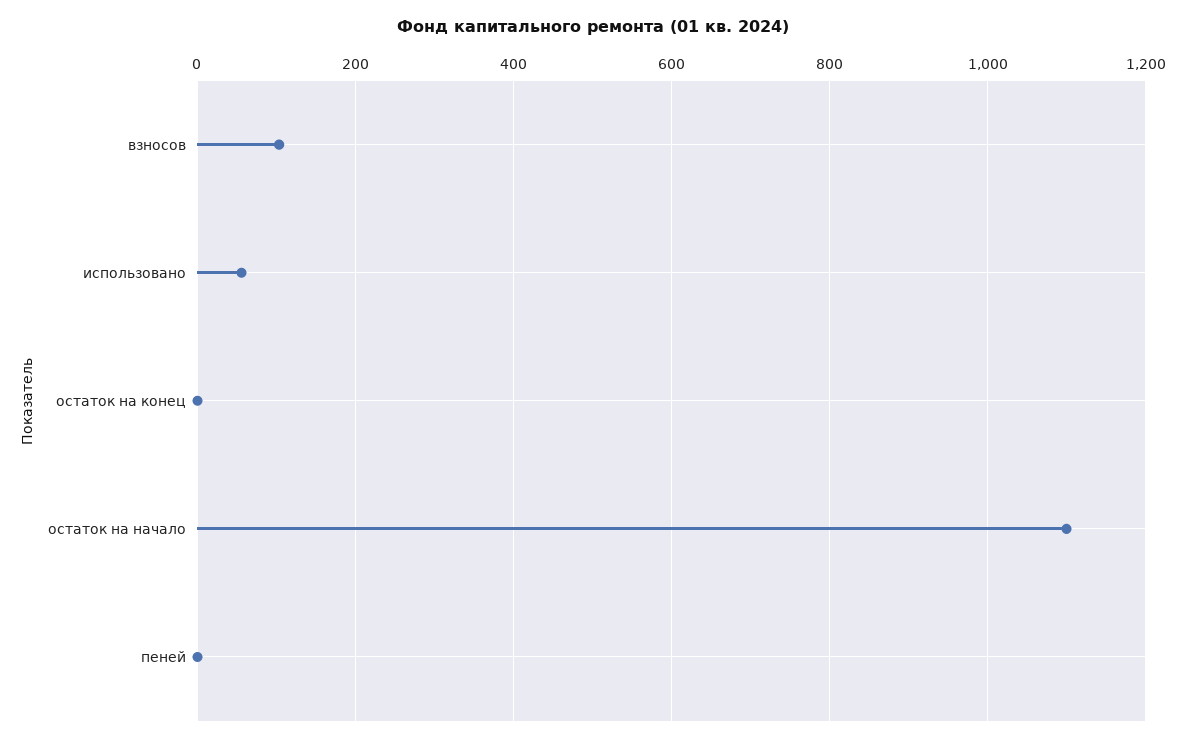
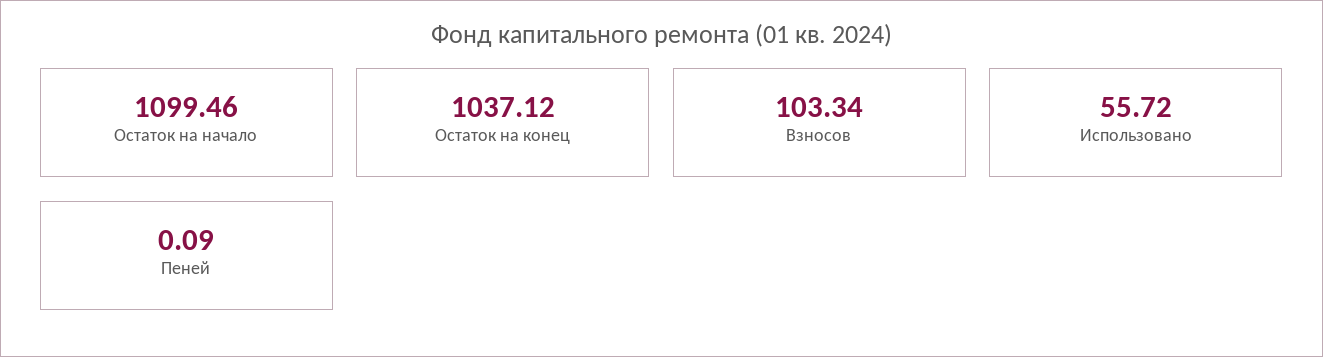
остаток на конец: 0 -> 1037.12

